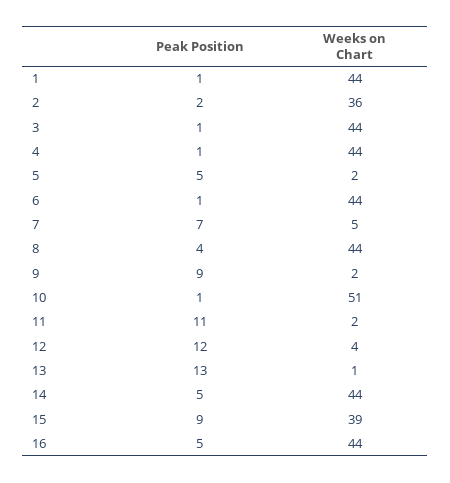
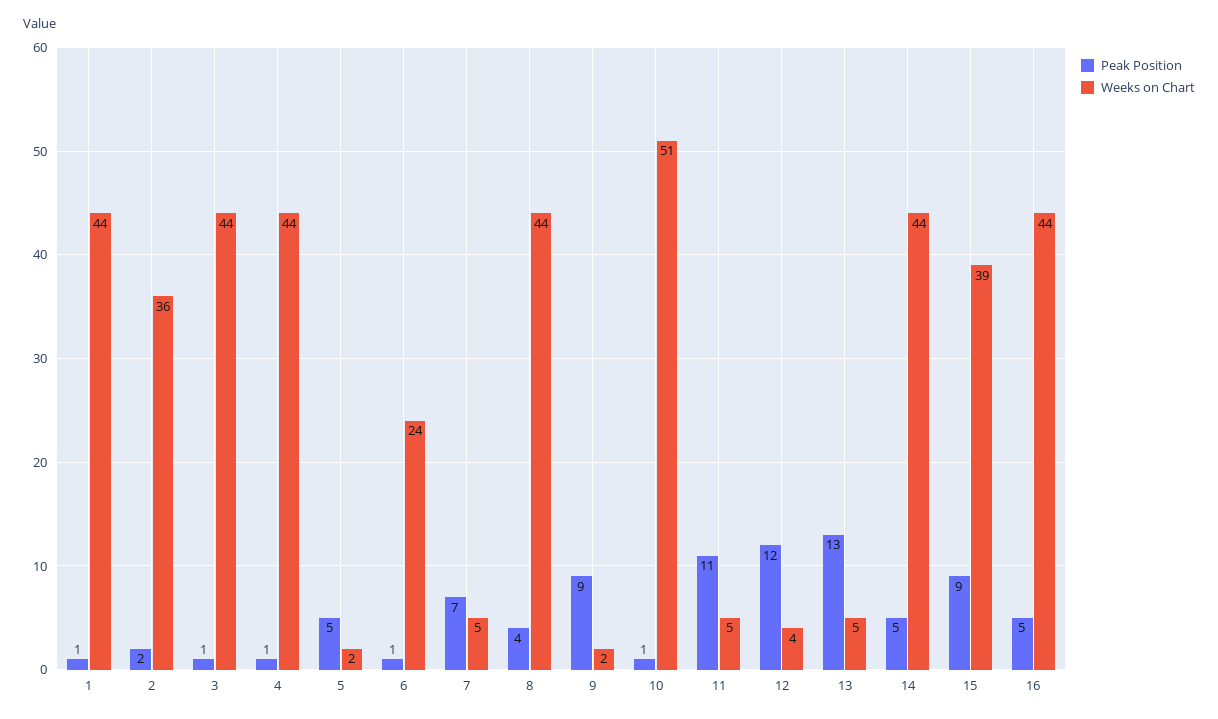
Weeks on Chart, 6: 44 -> 24
Weeks on Chart, 11: 2 -> 5
Weeks on Chart, 13: 1 -> 5

